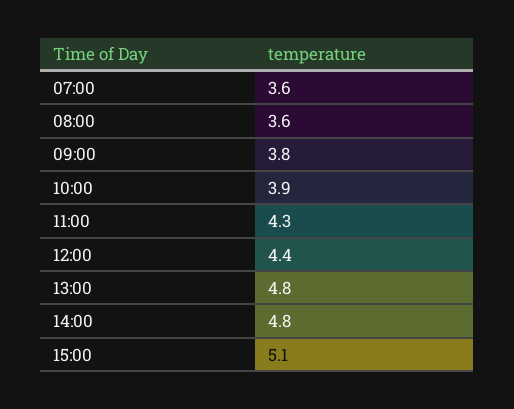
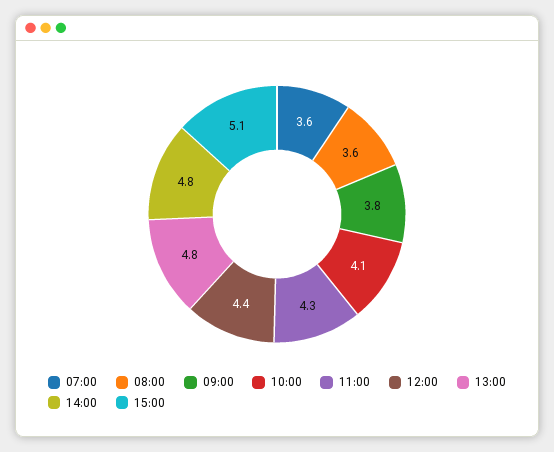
10:00: 3.9 -> 4.1

